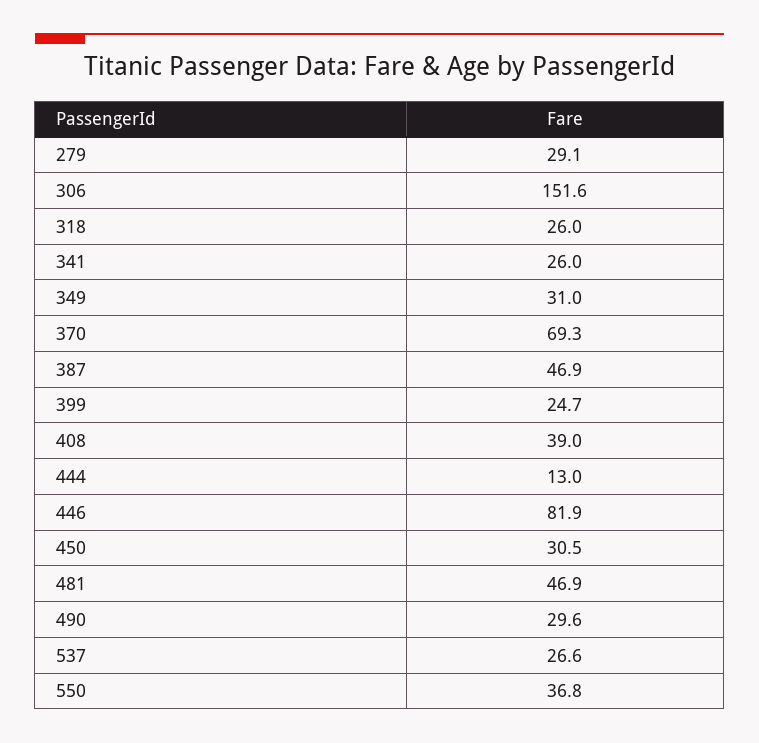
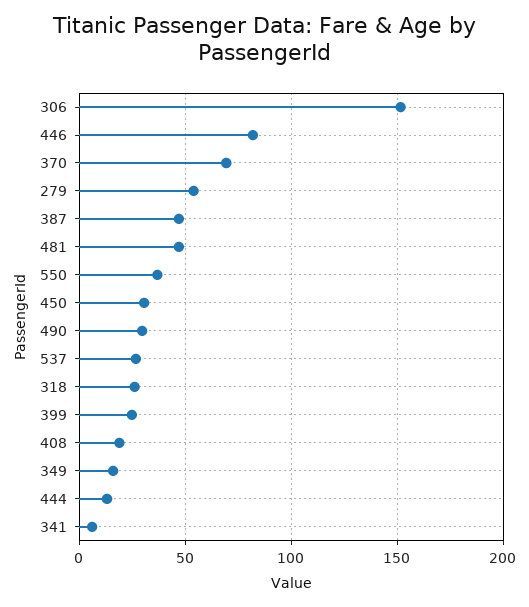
279: 29.1 -> 55
341: 26 -> 5
349: 31 -> 15
408: 39 -> 20

